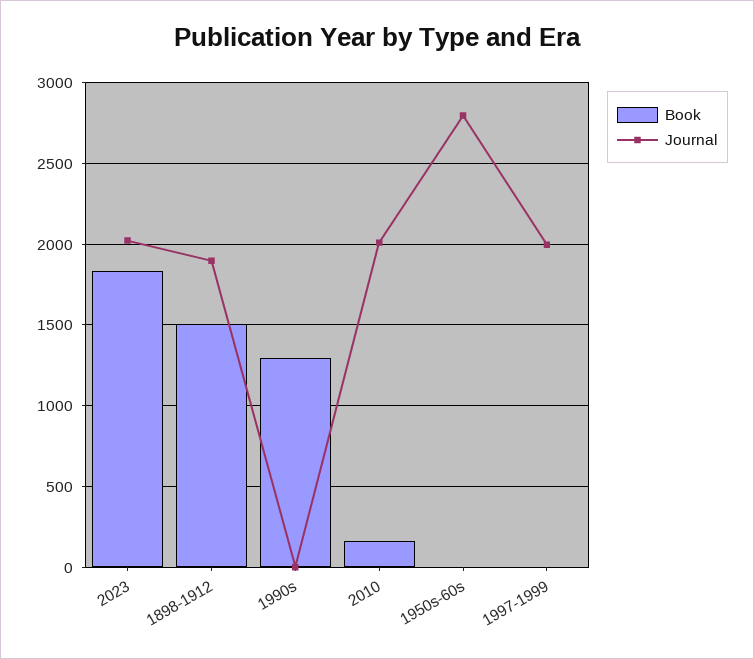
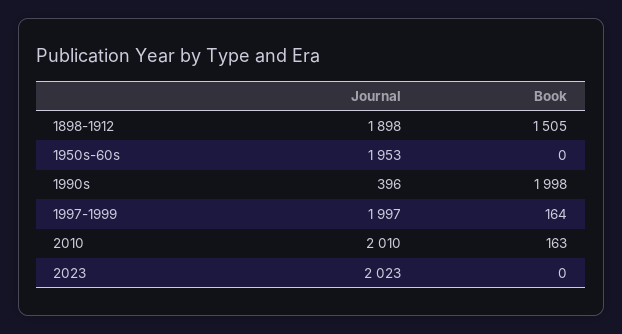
Book, 2023: 1850 -> 0
Book, 1990s: 1300 -> 1998
Journal, 1990s: 0 -> 396
Journal, 1950s-60s: 2800 -> 1953
Book, 1997-1999: 0 -> 164

